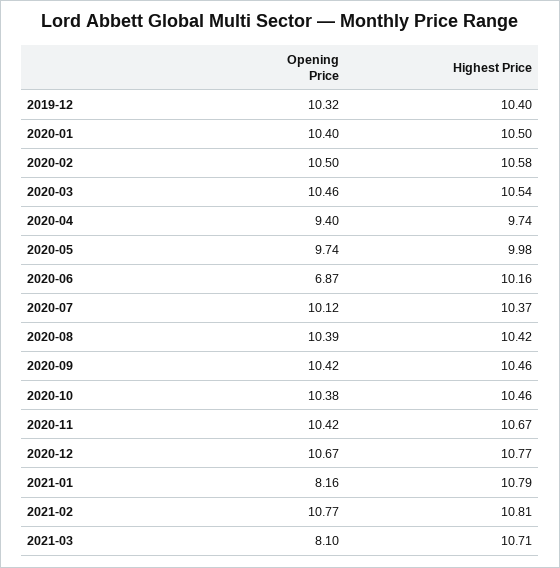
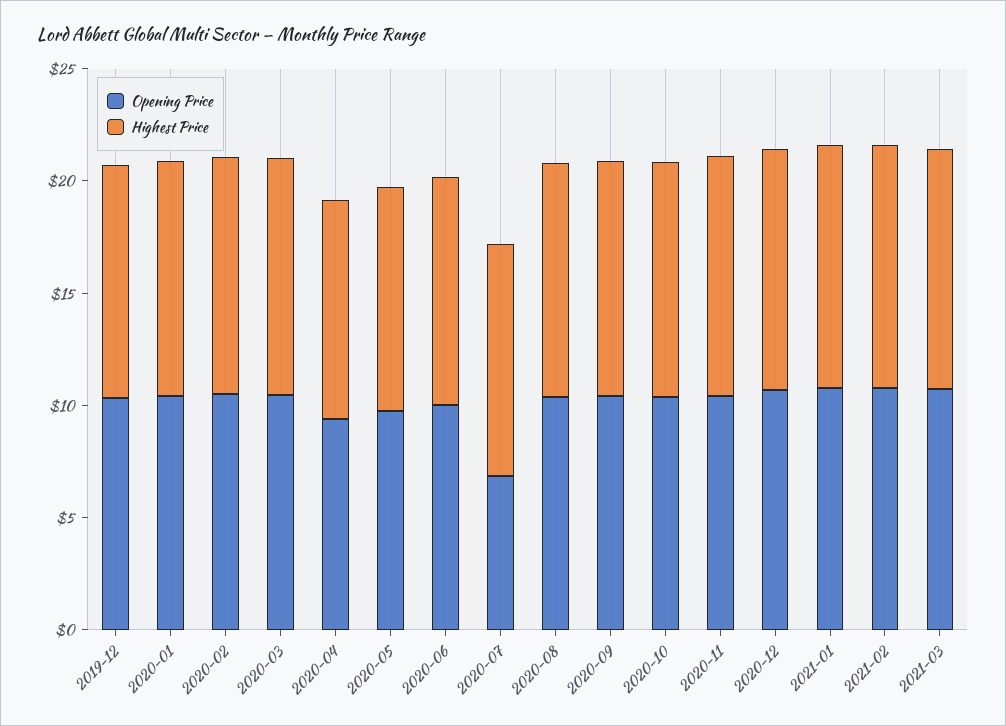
Opening Price, 2020-06: 6.87 -> 10
Opening Price, 2020-07: 10.12 -> 7
Opening Price, 2021-01: 8.16 -> 11
Opening Price, 2021-03: 8.1 -> 11

